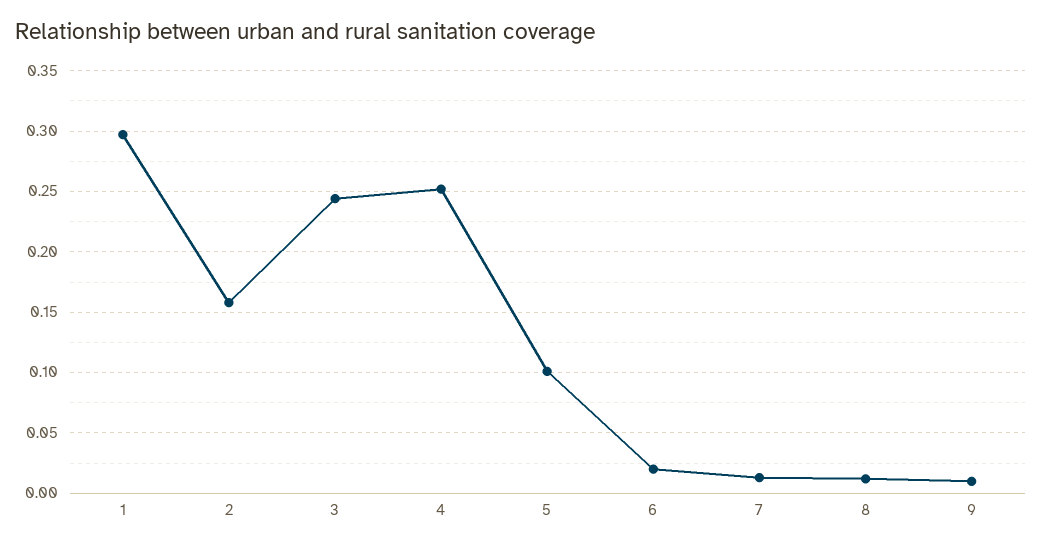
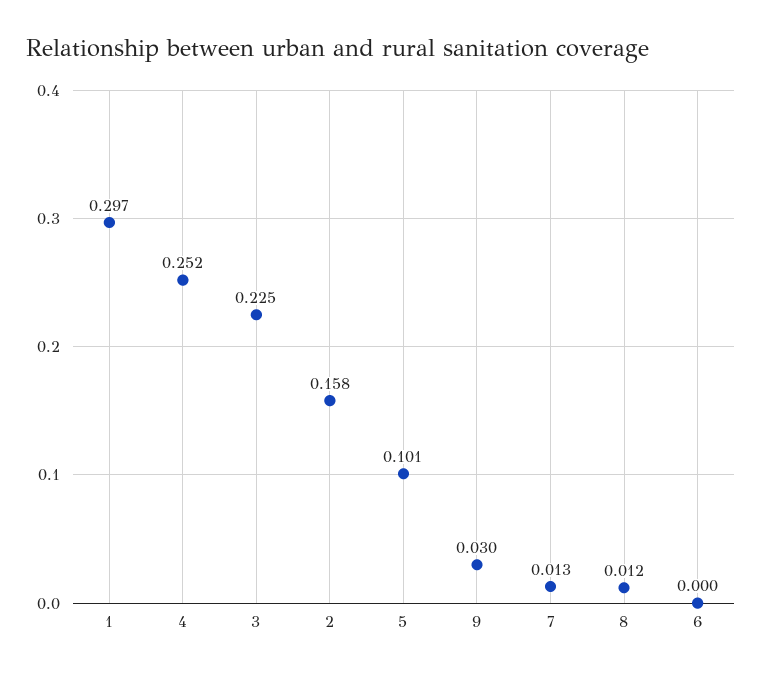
3: 0.245 -> 0.225
6: 0.02 -> 0
9: 0.01 -> 0.03

